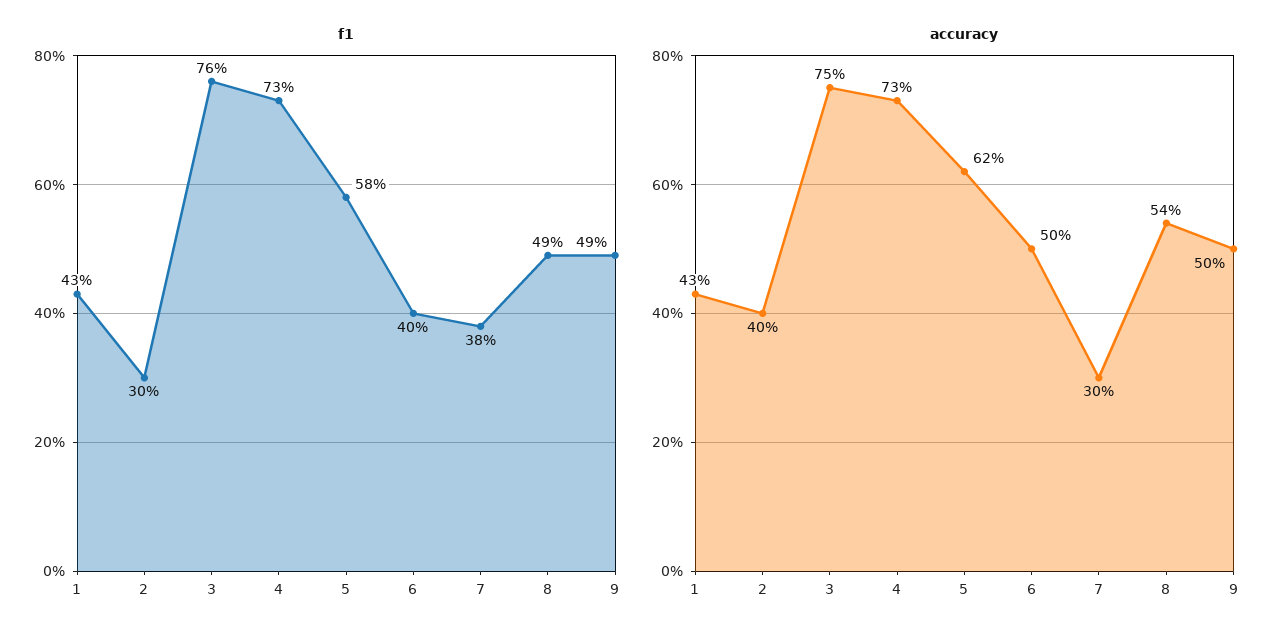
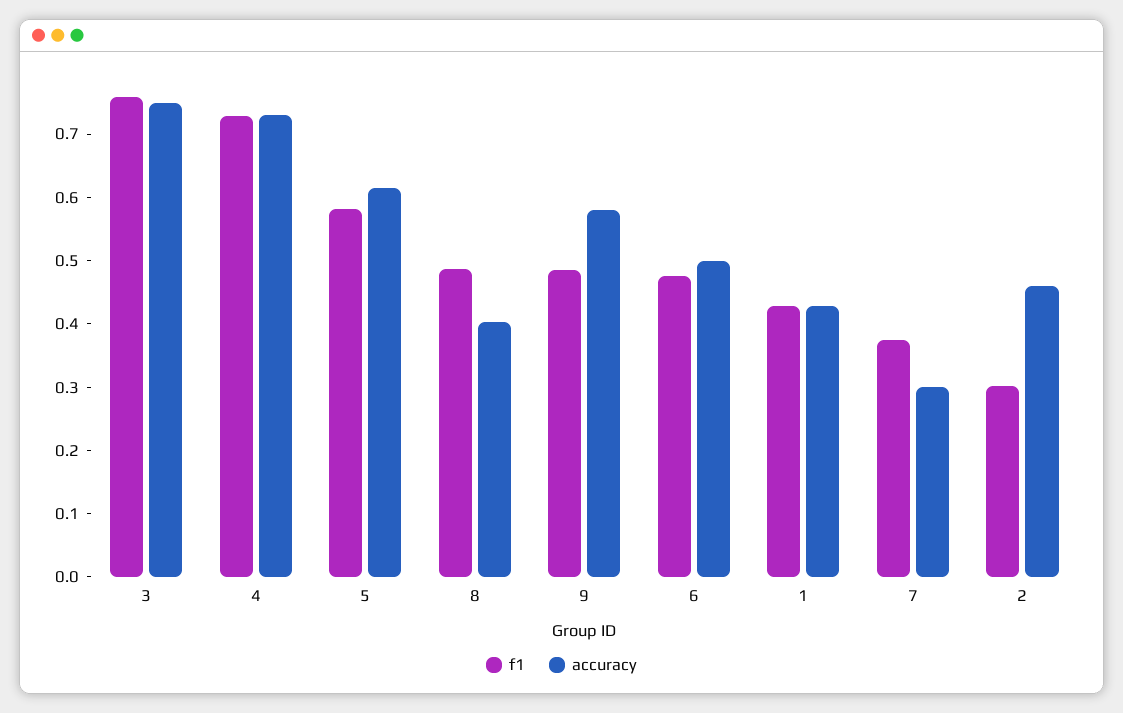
f1, 6: 0.4 -> 0.48
accuracy, 2: 0.4 -> 0.46
accuracy, 8: 0.54 -> 0.4
accuracy, 9: 0.5 -> 0.58

